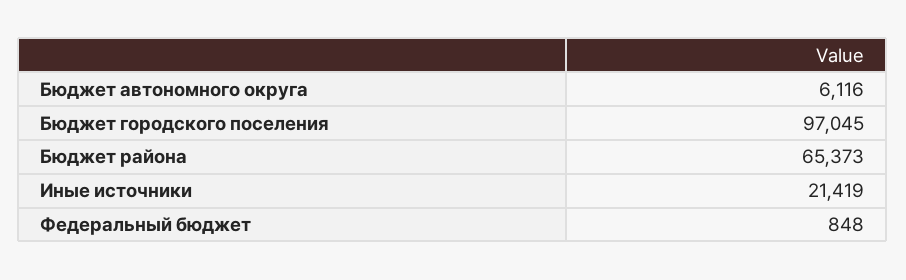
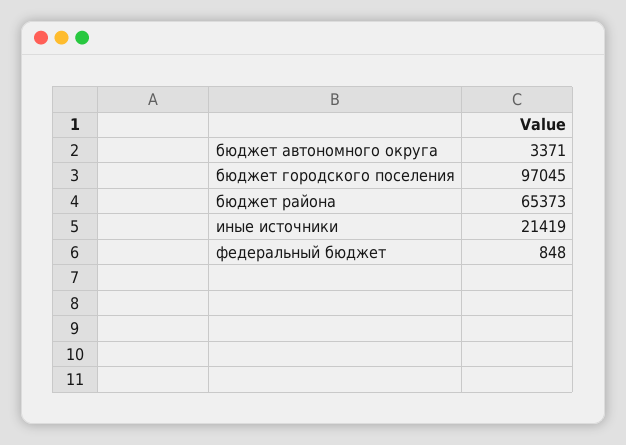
Бюджет автономного округа: 6116 -> 3371

